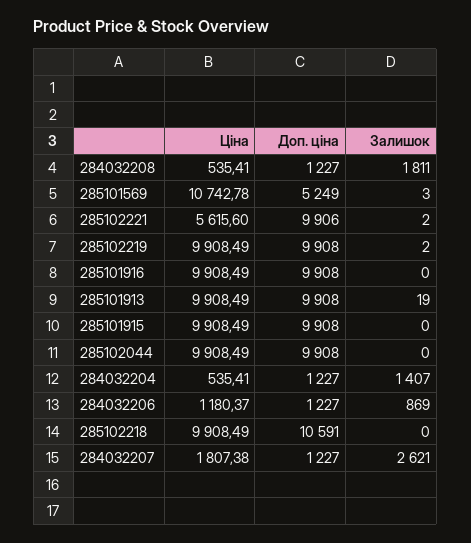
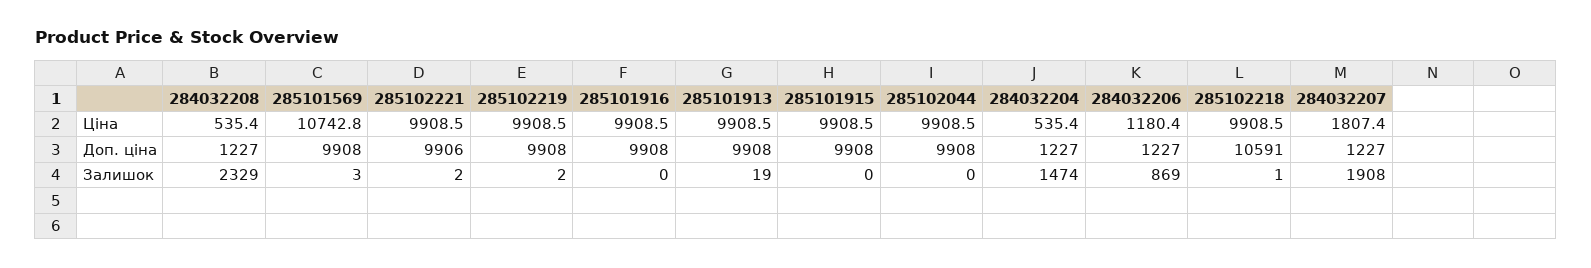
Залишок, 284032208: 1811 -> 2329
Доп. ціна, 285101569: 5249 -> 9908
Ціна, 285102221: 5615.6 -> 9908.5
Залишок, 284032204: 1407 -> 1474
Залишок, 285102218: 0 -> 1
Залишок, 284032207: 2621 -> 1908

